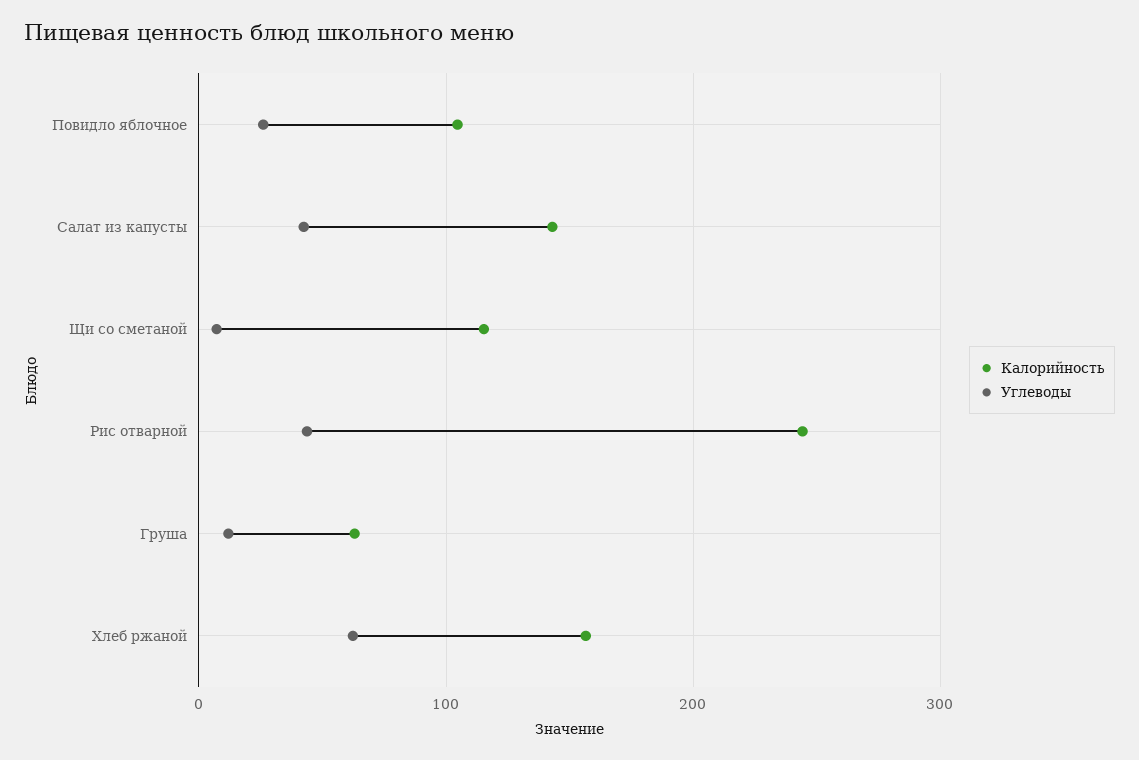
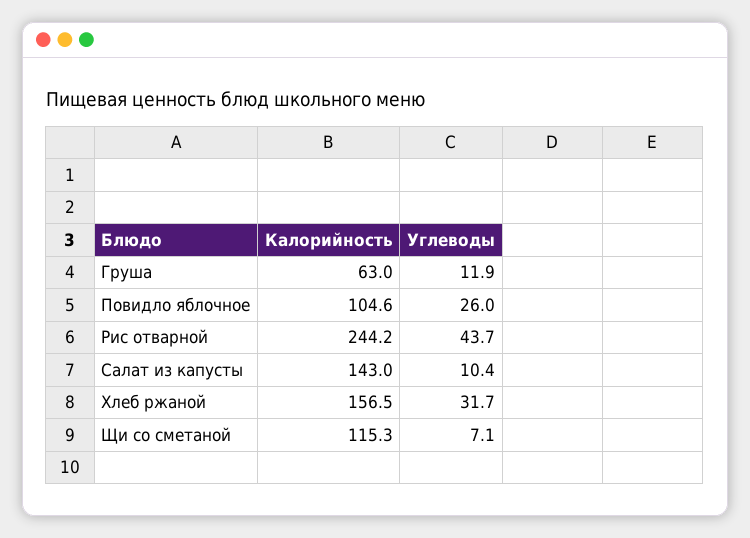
Углеводы, Салат из капусты: 40 -> 10.4
Углеводы, Хлеб ржаной: 60 -> 31.7

